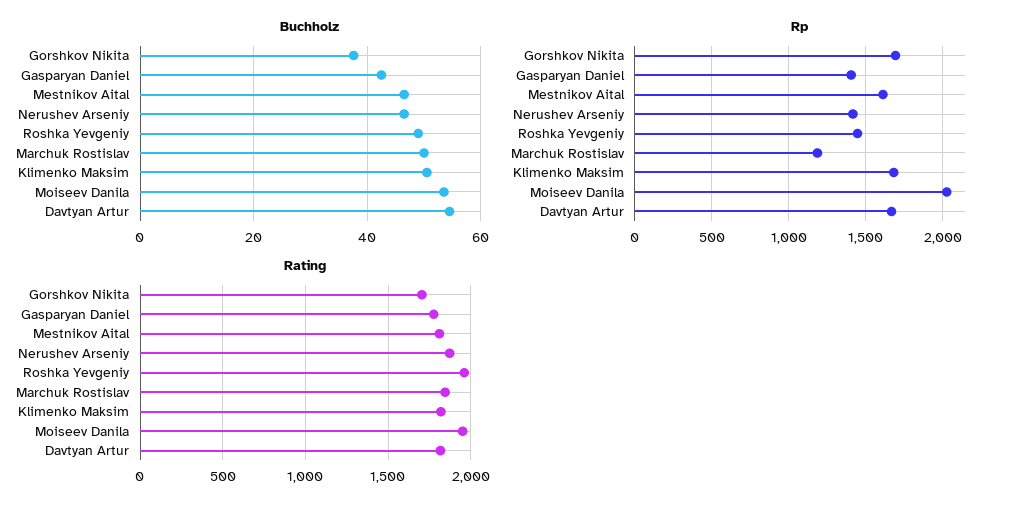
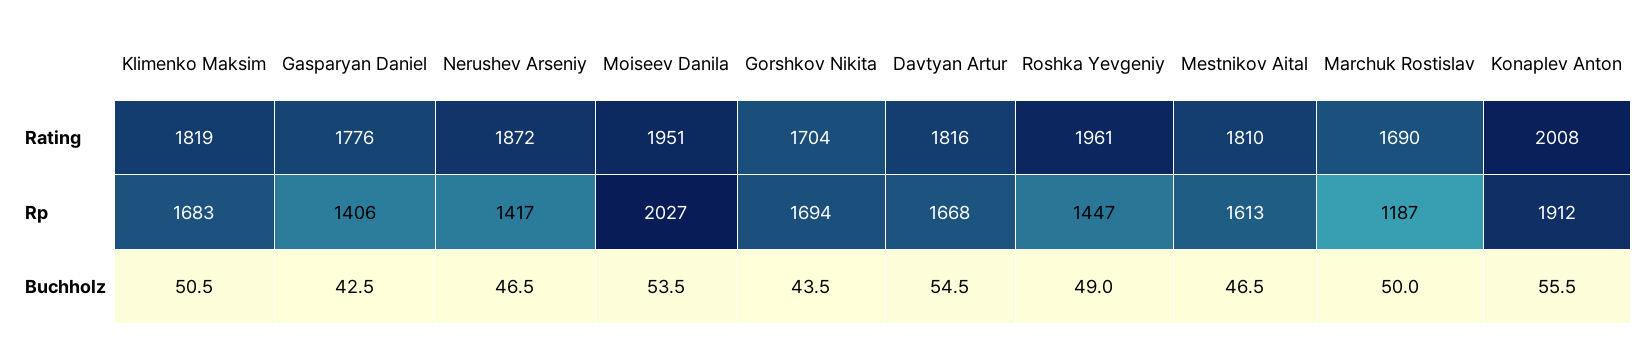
Buchholz, Gorshkov Nikita: 38 -> 43.5
Rating, Marchuk Rostislav: 1850 -> 1690
Rating, Konaplev Anton: none -> 2008
Rp, Konaplev Anton: none -> 1912
Buchholz, Konaplev Anton: none -> 55.5

